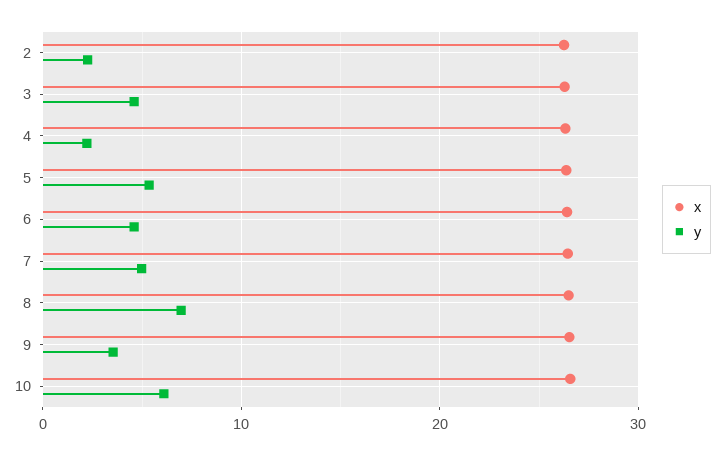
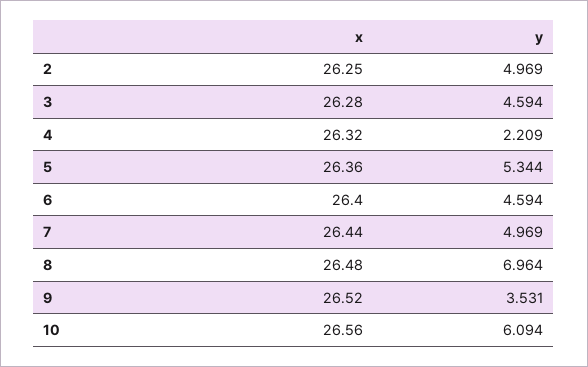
y, 2: 2 -> 4.969

